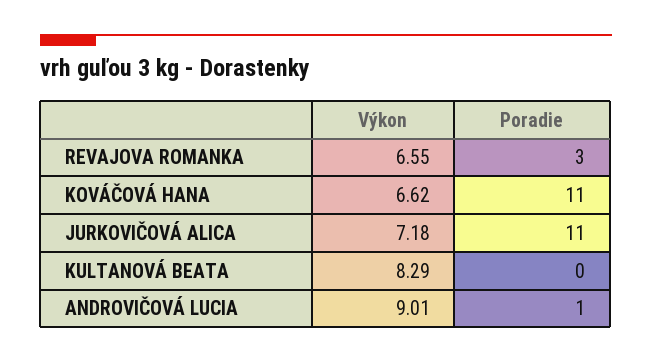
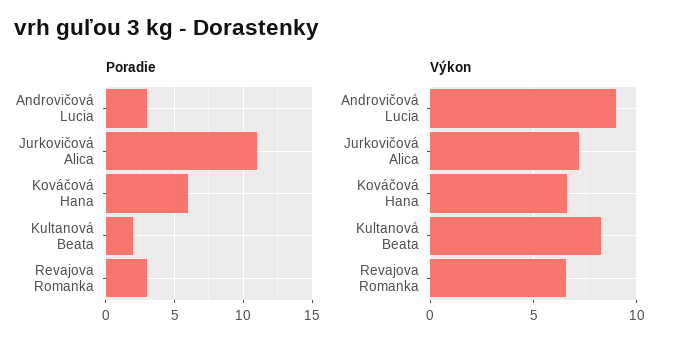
Poradie, KOVÁČOVÁ HANA: 11 -> 6
Poradie, KULTANOVÁ BEATA: 0 -> 2
Poradie, ANDROVIČOVÁ LUCIA: 1 -> 3

